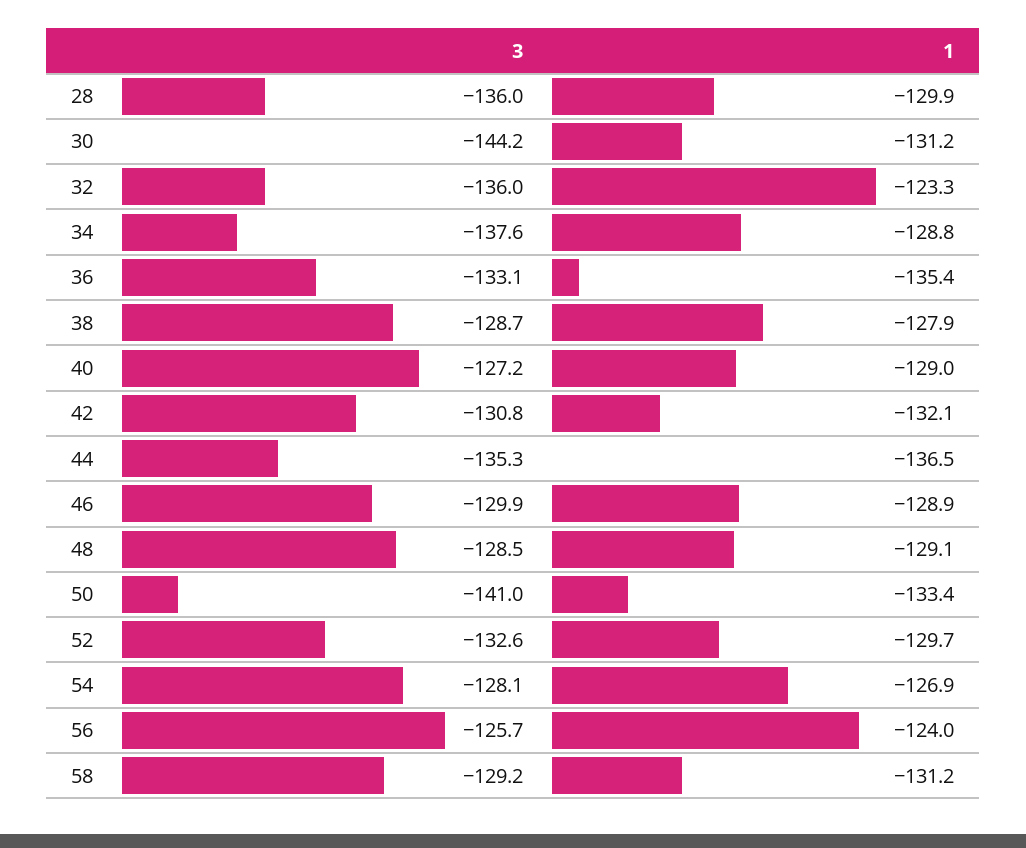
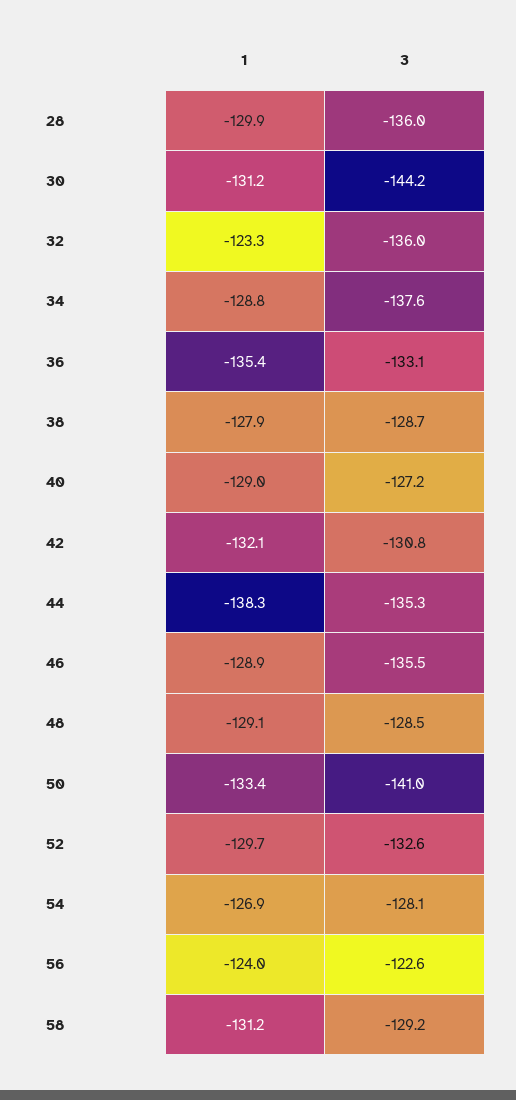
1, 44: -136.5 -> -138.3
3, 46: -129.9 -> -135.5
3, 56: -125.7 -> -122.6

